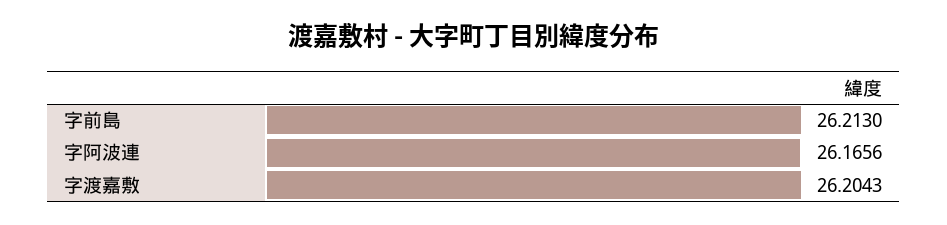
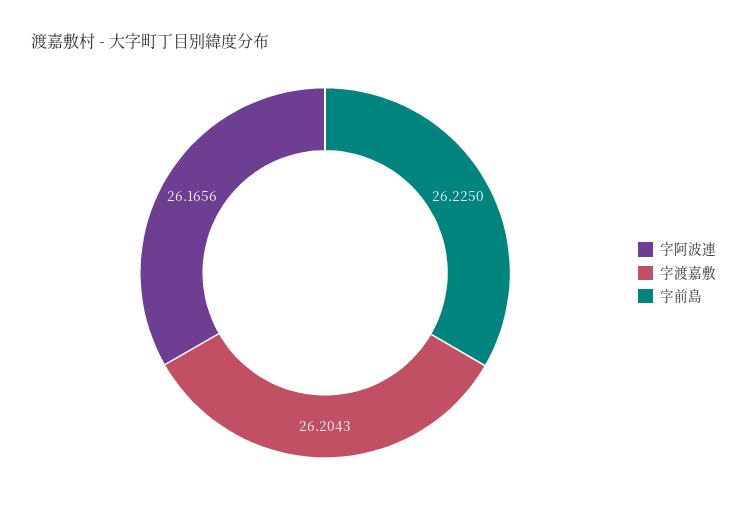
字前島: 26.213 -> 26.225

